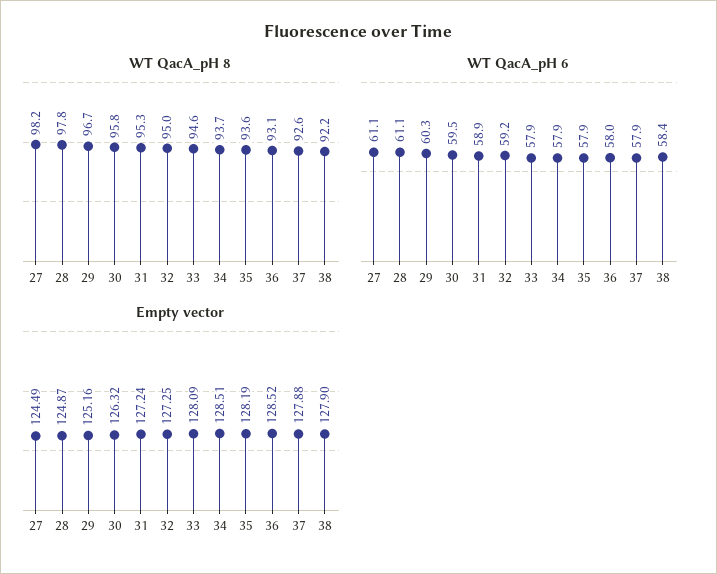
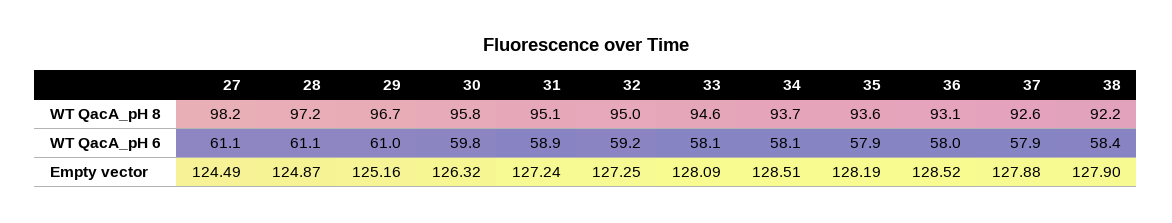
WT QacA_pH 8, 28: 97.8 -> 97.2
WT QacA_pH 8, 31: 95.3 -> 95.1
WT QacA_pH 6, 29: 60.3 -> 61
WT QacA_pH 6, 30: 59.5 -> 59.8
WT QacA_pH 6, 33: 57.9 -> 58.1
WT QacA_pH 6, 34: 57.9 -> 58.1

